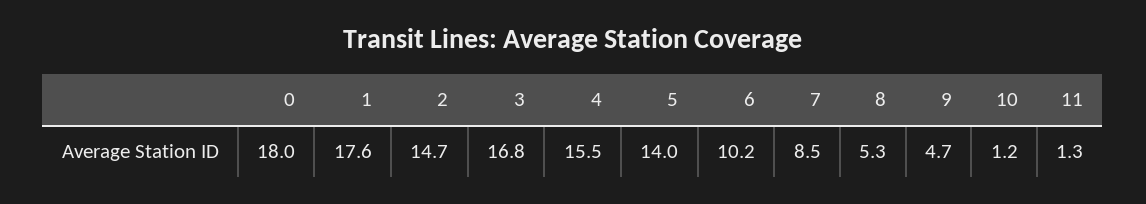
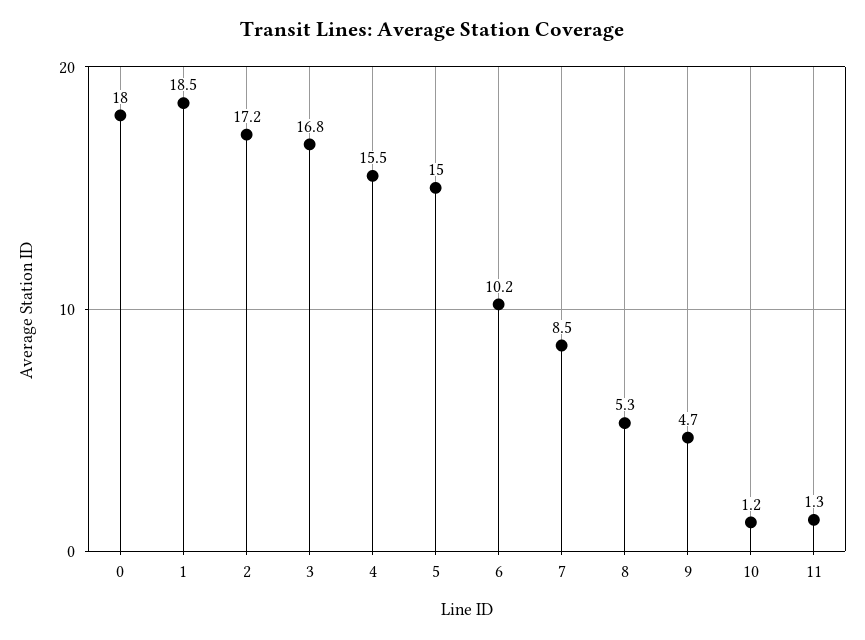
1: 17.6 -> 18.5
2: 14.7 -> 17.2
5: 14 -> 15

